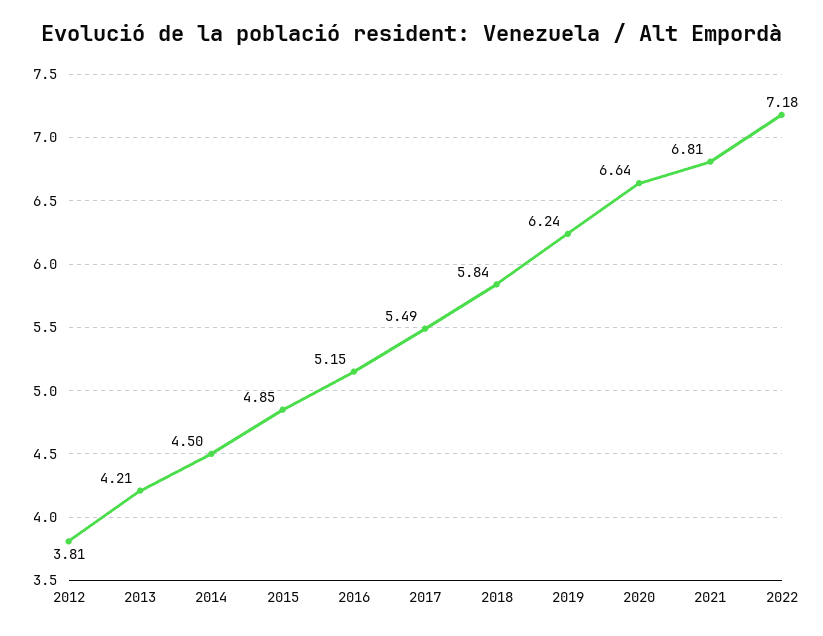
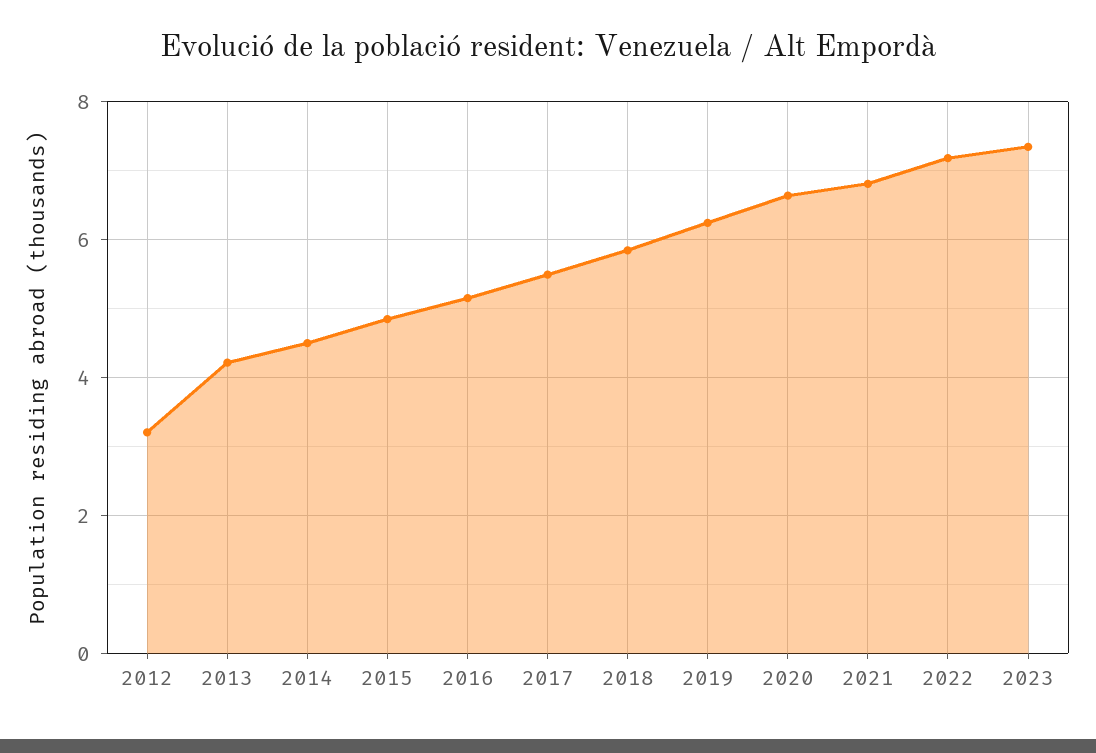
2012: 3.81 -> 3.2
2023: none -> 7.4

